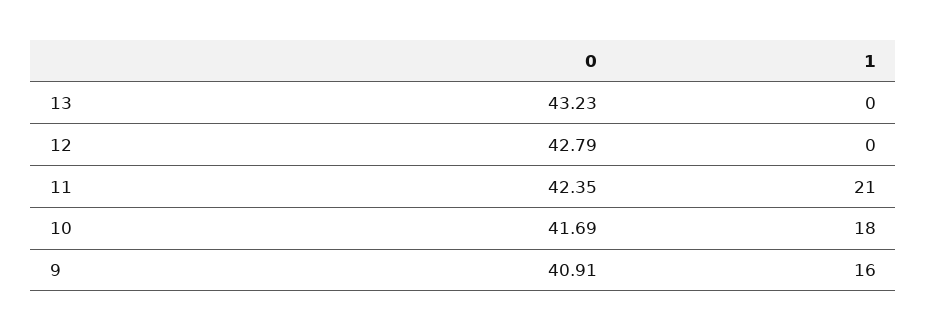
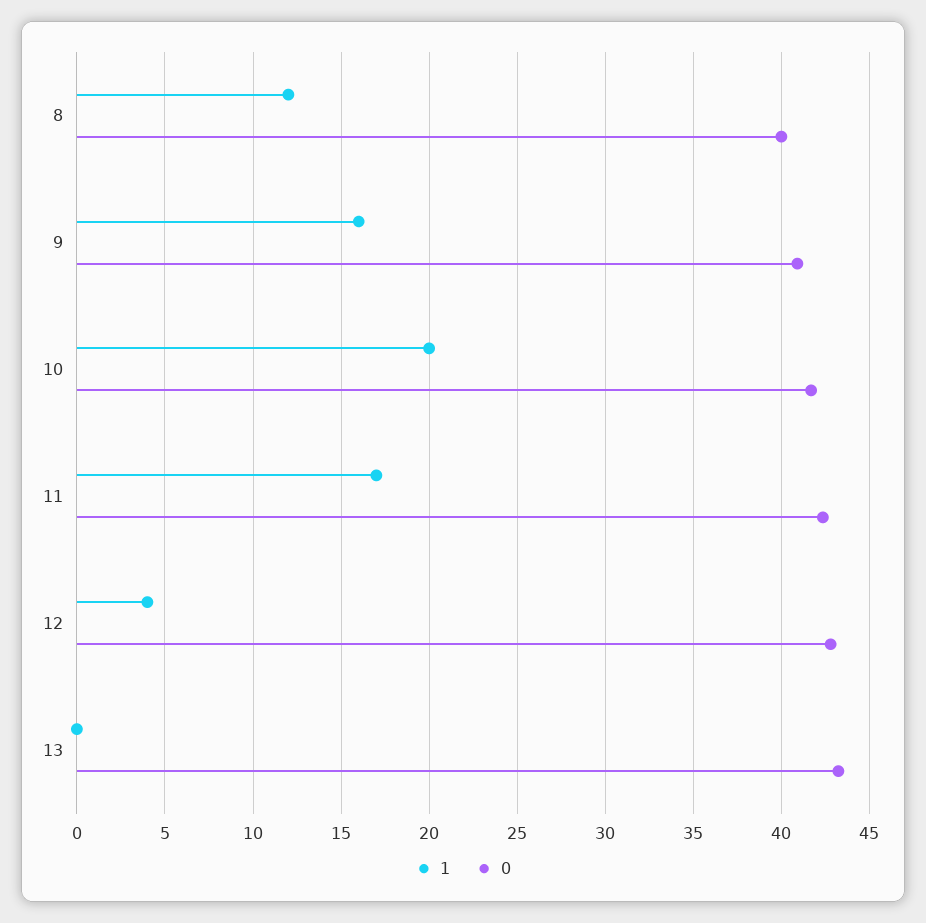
1, 12: 0 -> 4
1, 11: 21 -> 17
1, 10: 18 -> 20
1, 8: none -> 12
0, 8: none -> 40

